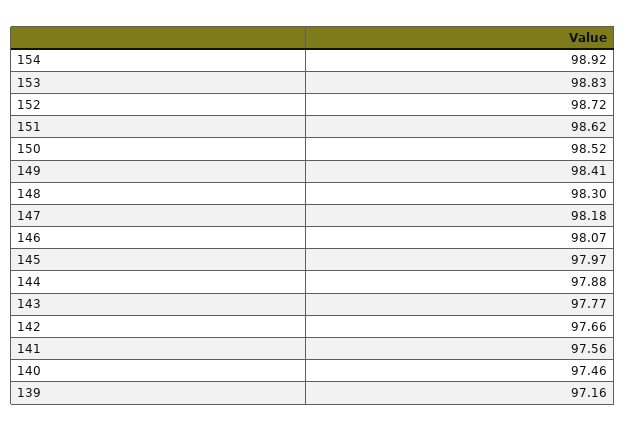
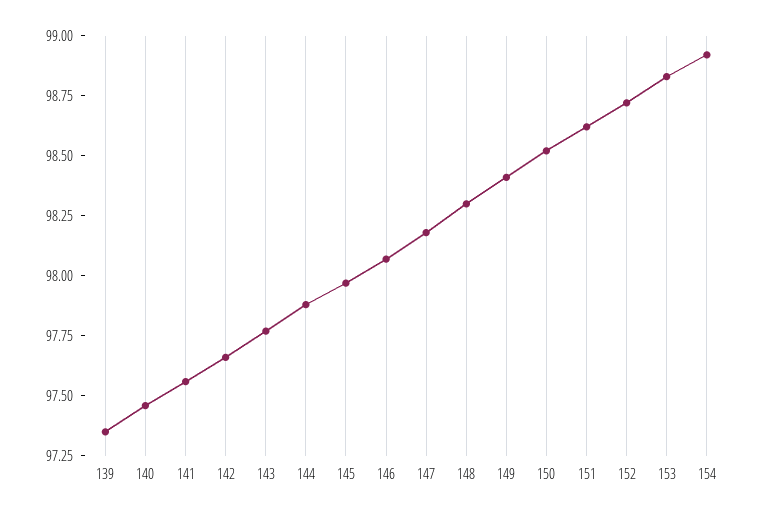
139: 97.16 -> 97.35

